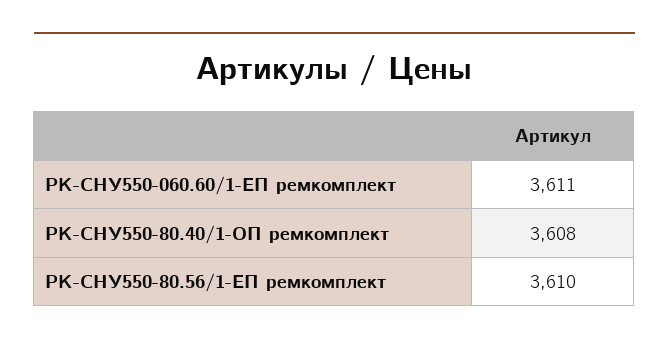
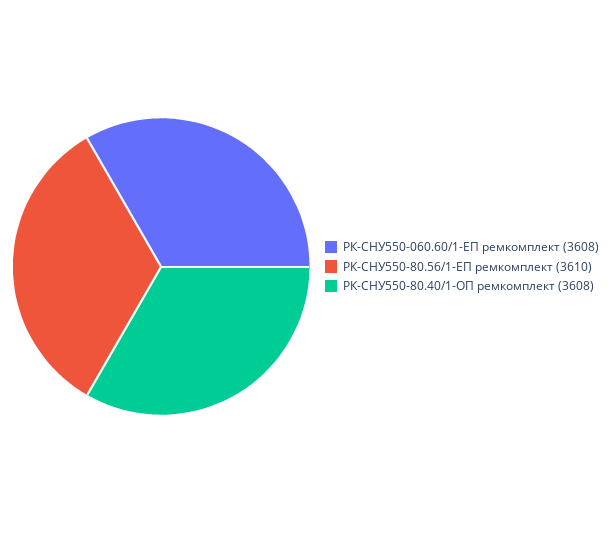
РК-СНУ550-060.60/1-ЕП ремкомплект: 3611 -> 3608

